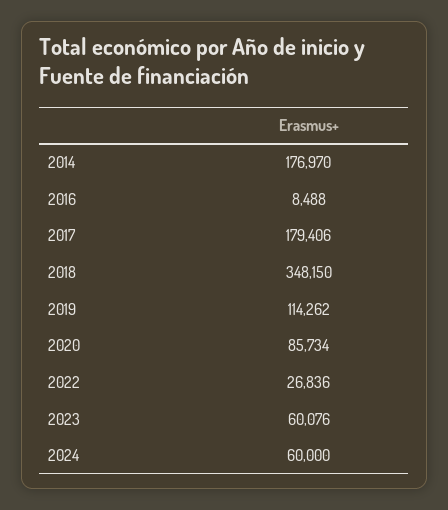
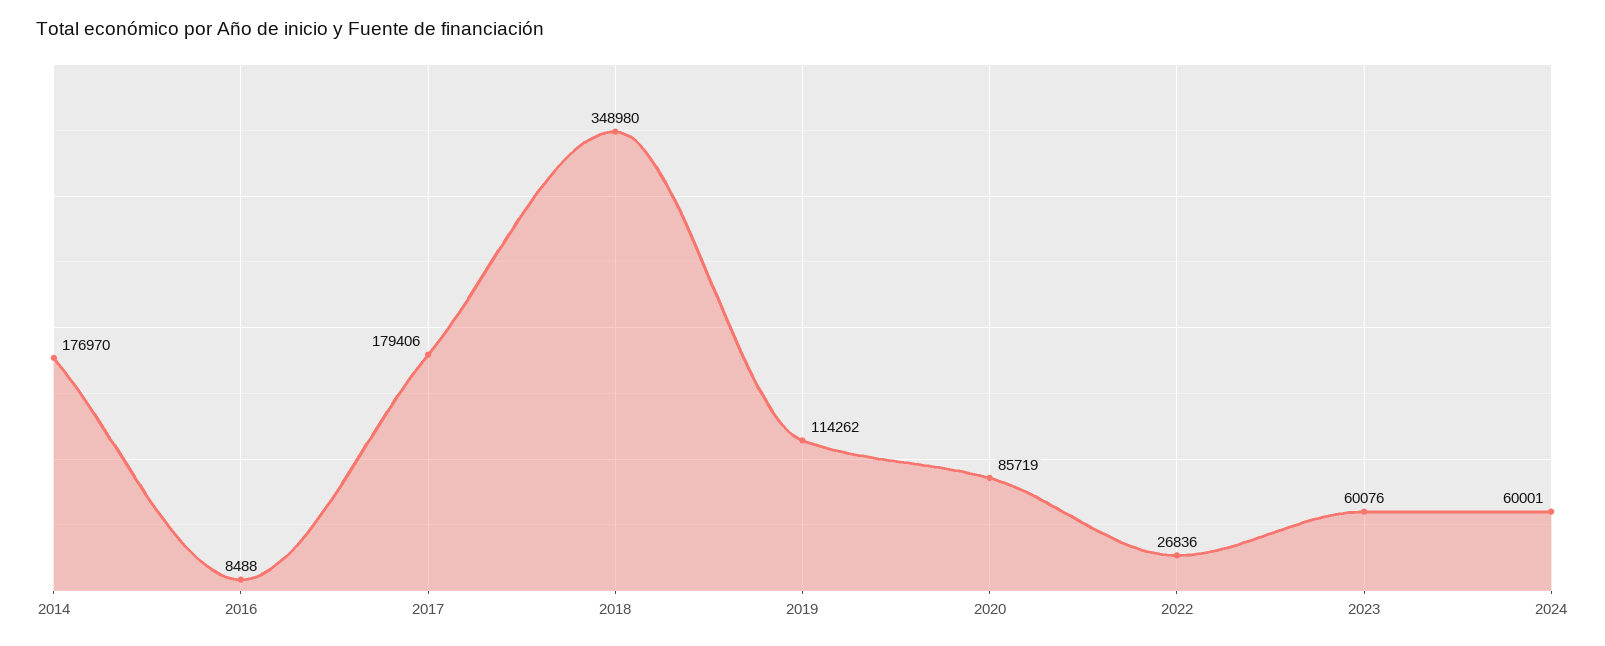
2018: 348150 -> 348980
2020: 85734 -> 85719
2024: 60000 -> 60001

